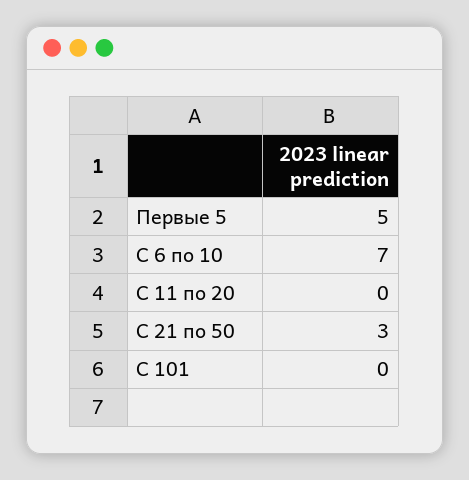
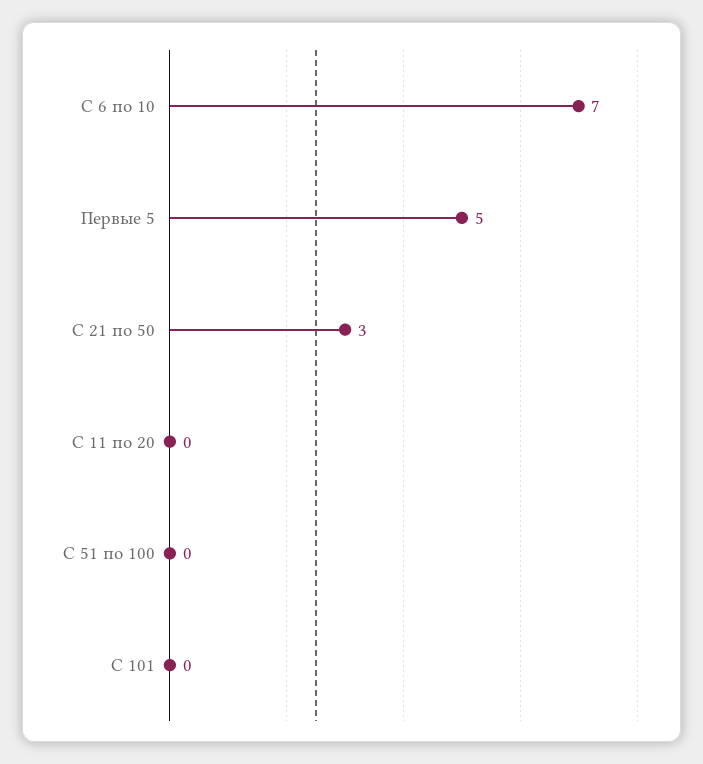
С 51 по 100: none -> 0

